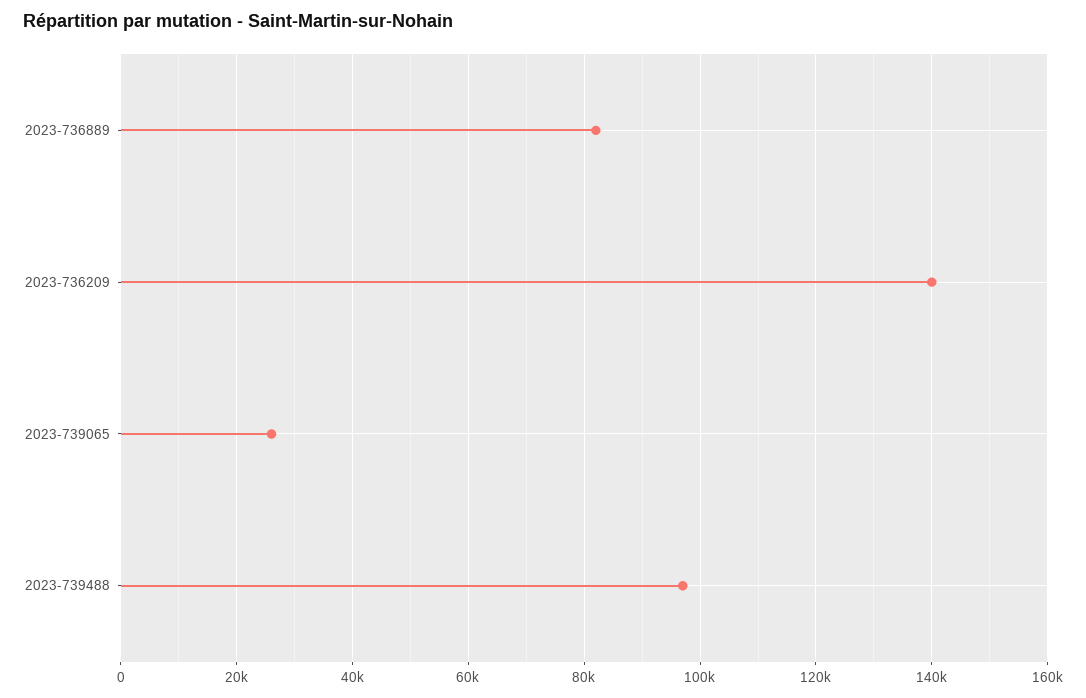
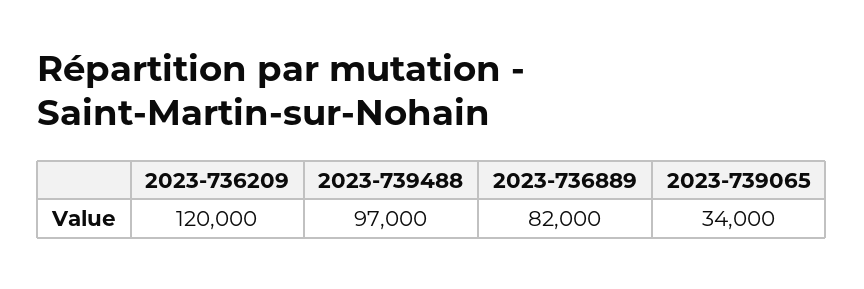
2023-736209: 140000 -> 120000
2023-739065: 26000 -> 34000

